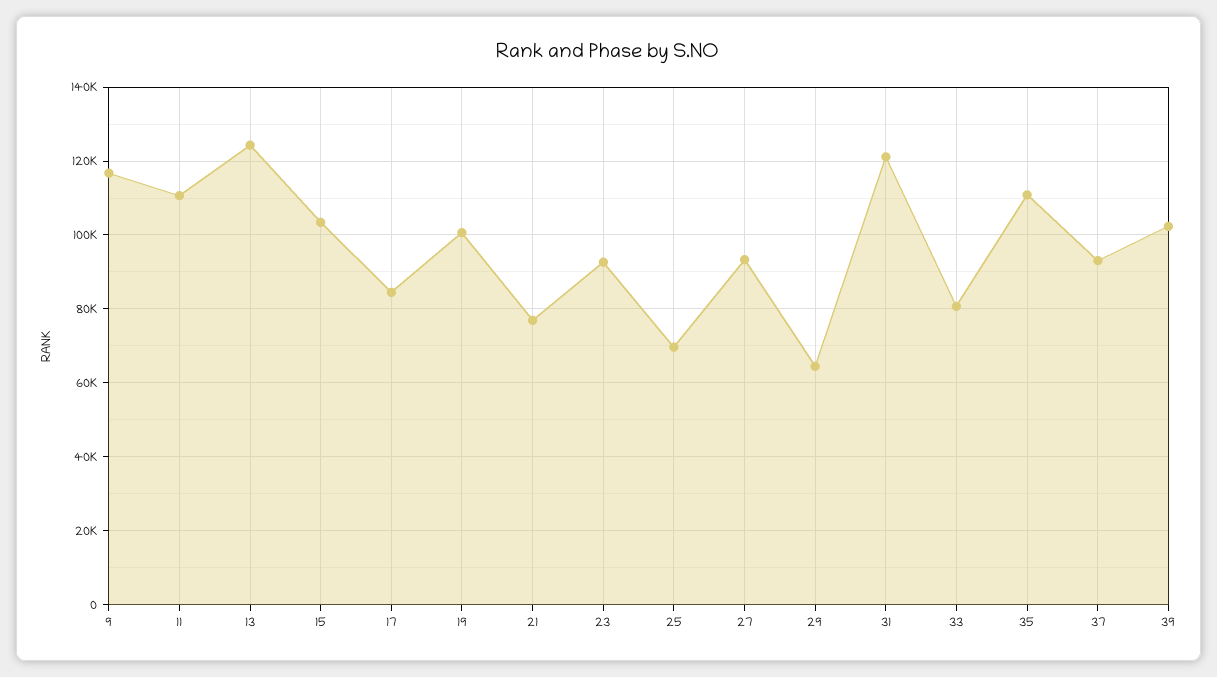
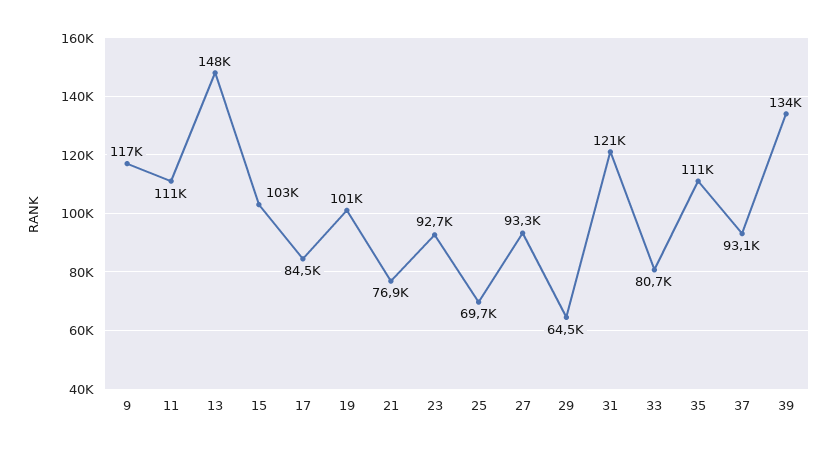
13: 124000 -> 148000
39: 102000 -> 134000

